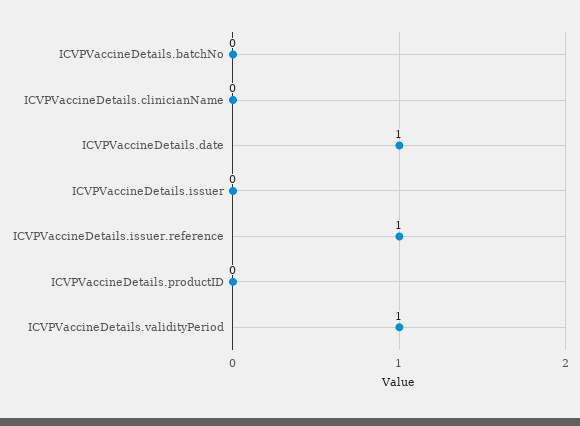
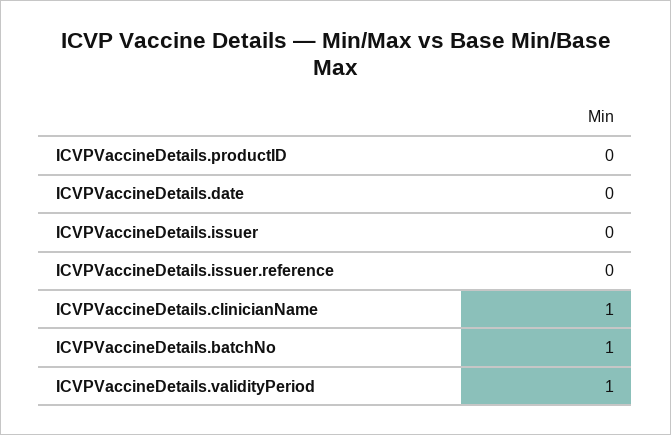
ICVPVaccineDetails.batchNo: 0 -> 1
ICVPVaccineDetails.clinicianName: 0 -> 1
ICVPVaccineDetails.date: 1 -> 0
ICVPVaccineDetails.issuer.reference: 1 -> 0

